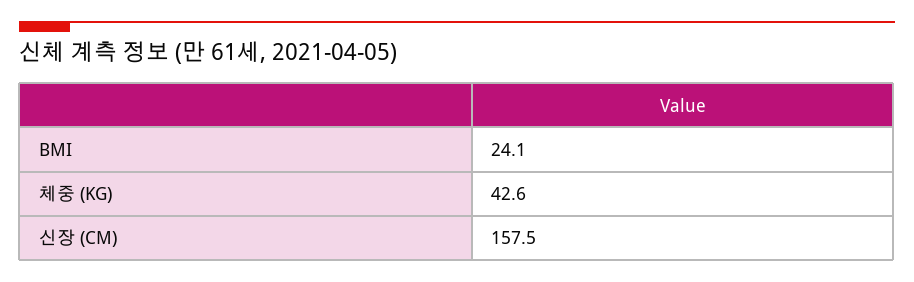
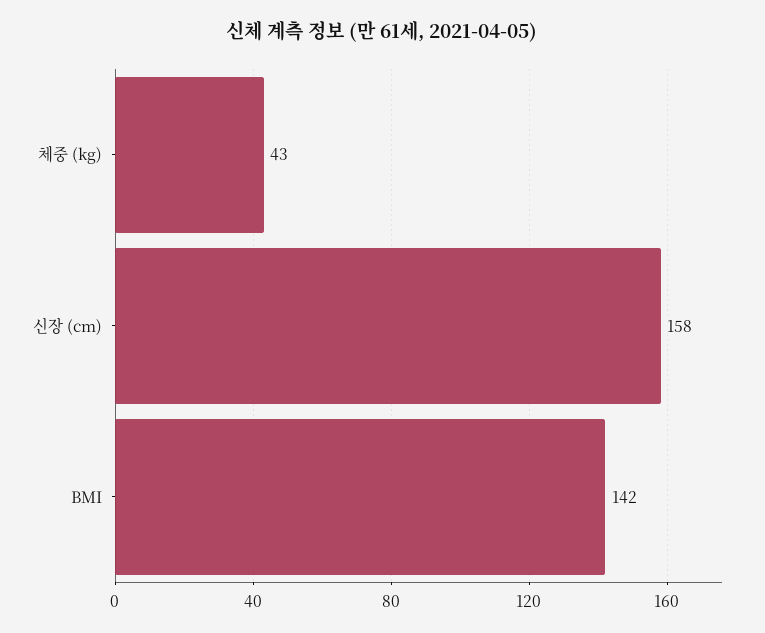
BMI: 24.1 -> 142

